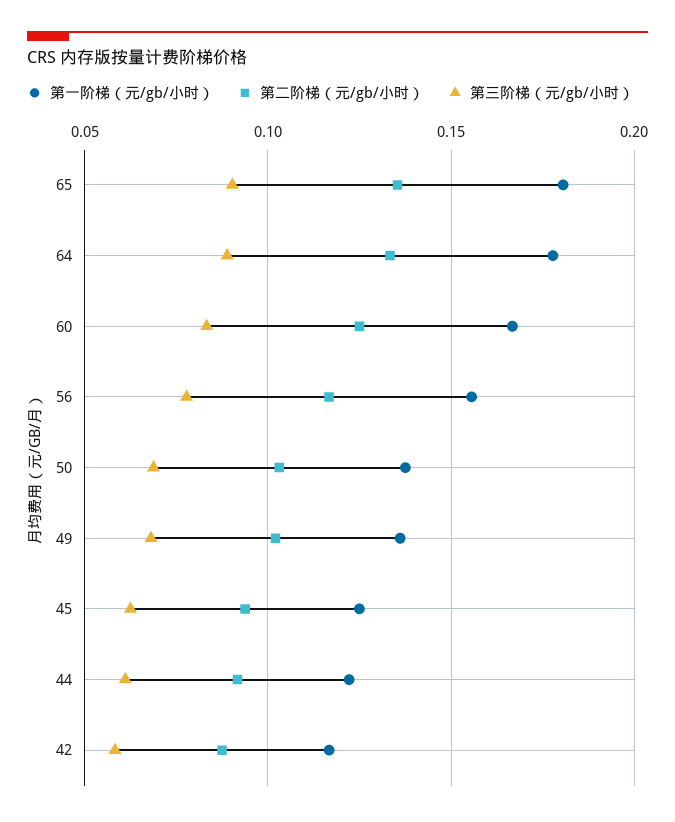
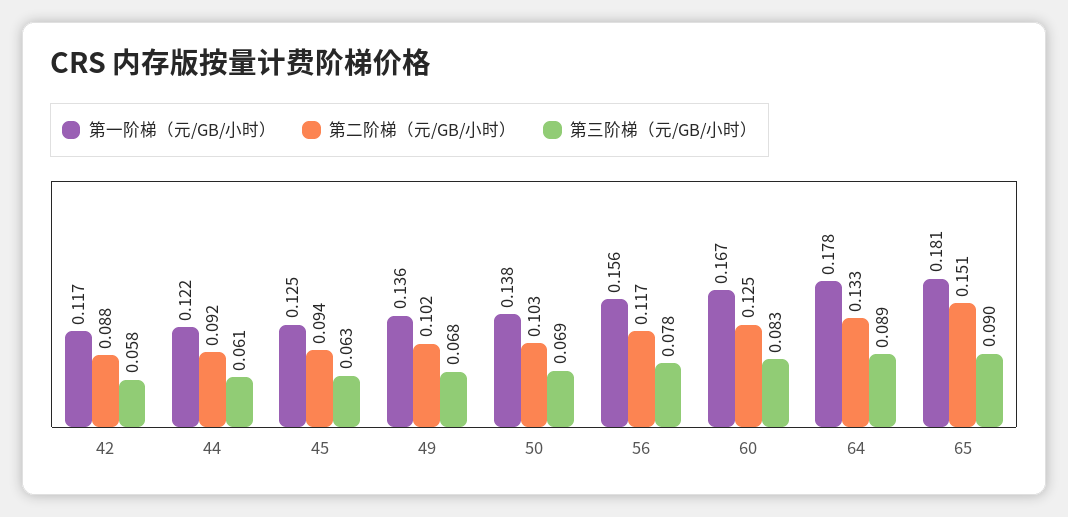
第二阶梯（元/gb/小时）, 65: 0.135 -> 0.151

